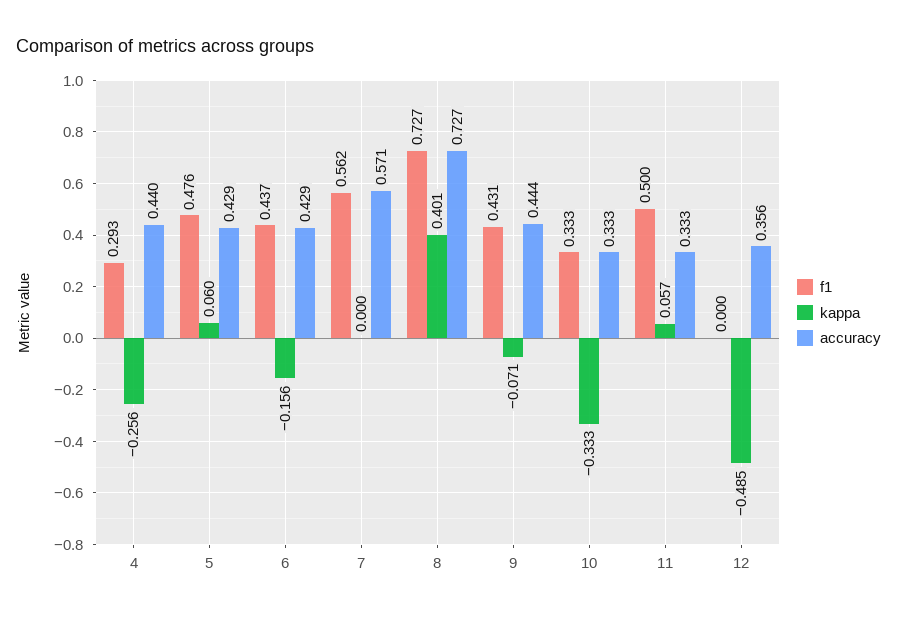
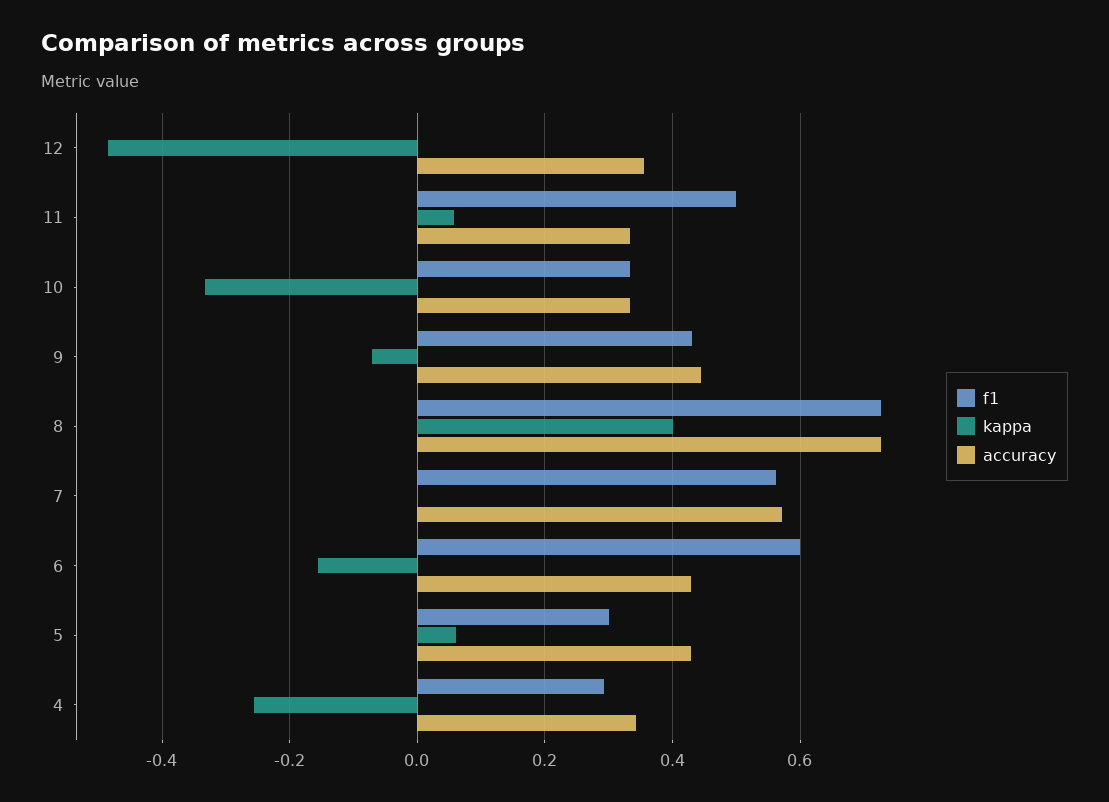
accuracy, 4: 0.44 -> 0.34
f1, 5: 0.476 -> 0.3
f1, 6: 0.437 -> 0.6

